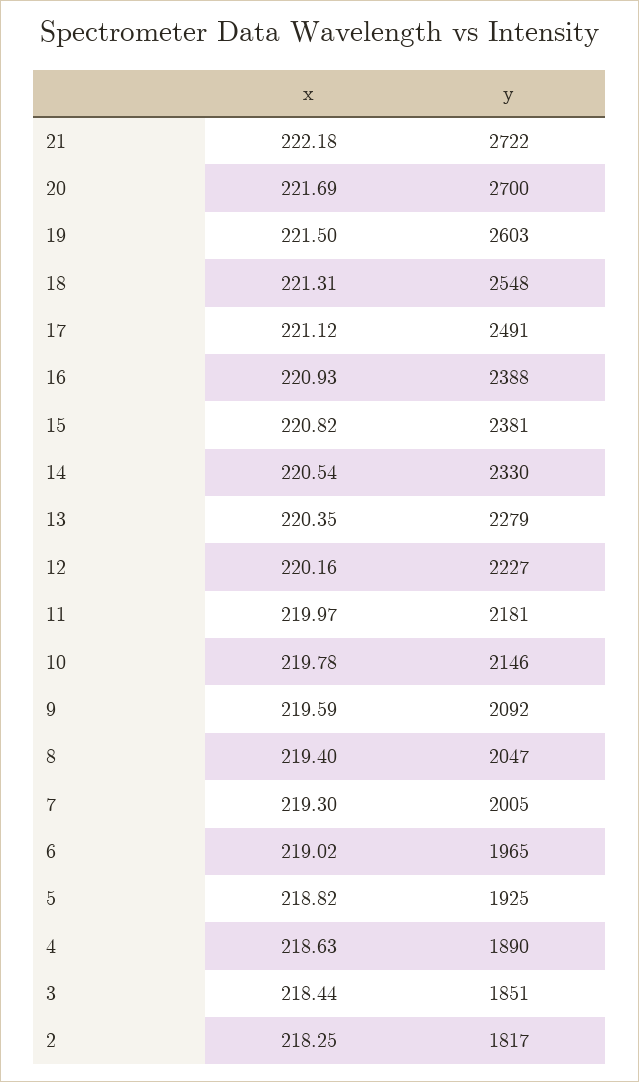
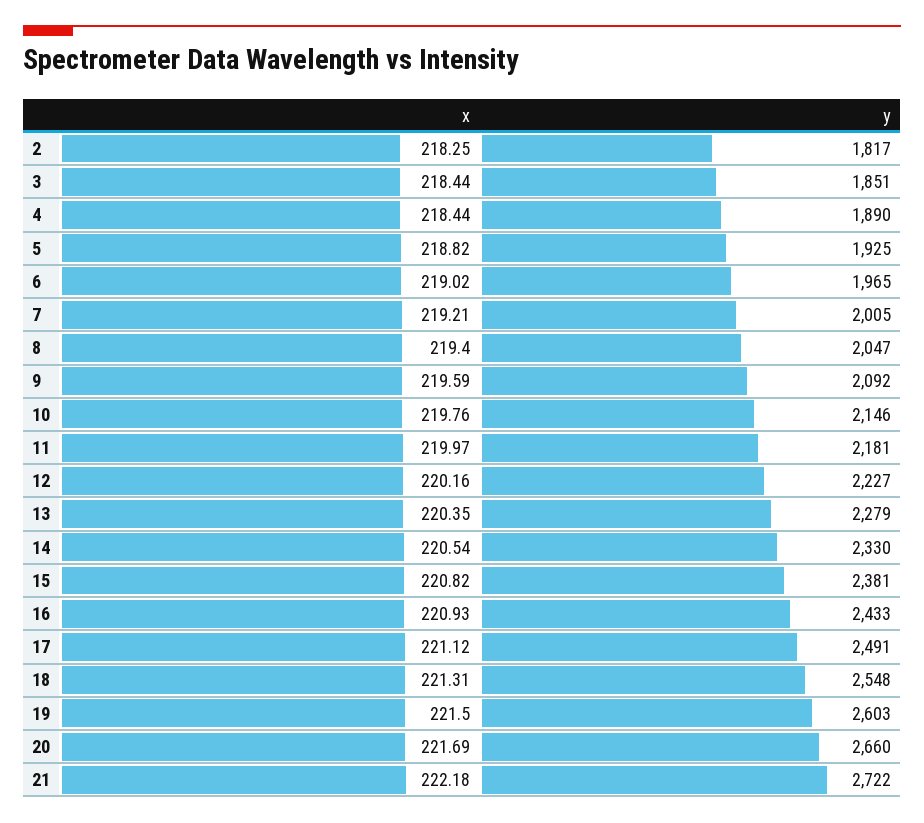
y, 20: 2700 -> 2660
y, 16: 2388 -> 2433
x, 10: 219.78 -> 219.76
x, 7: 219.3 -> 219.21
x, 4: 218.63 -> 218.44

